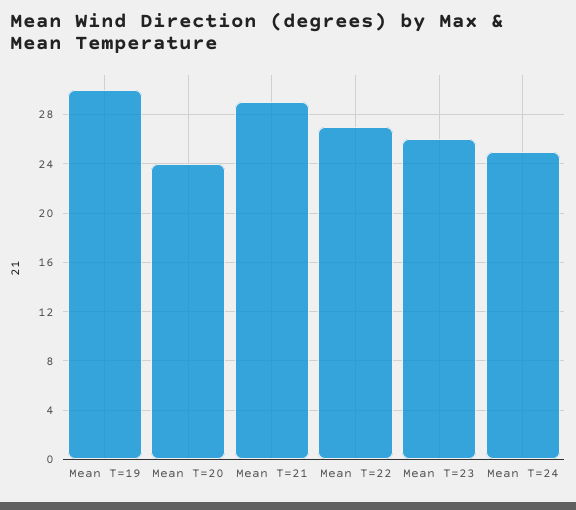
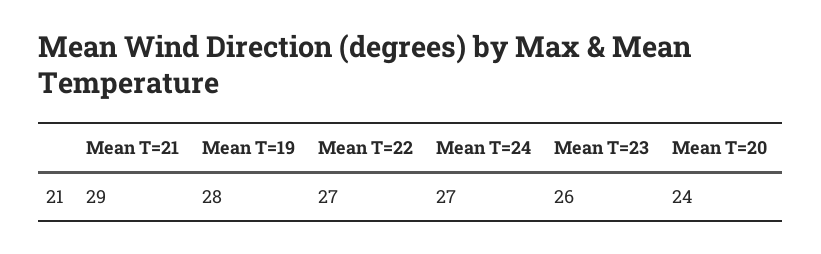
Mean T=19: 30 -> 28
Mean T=24: 25 -> 27

